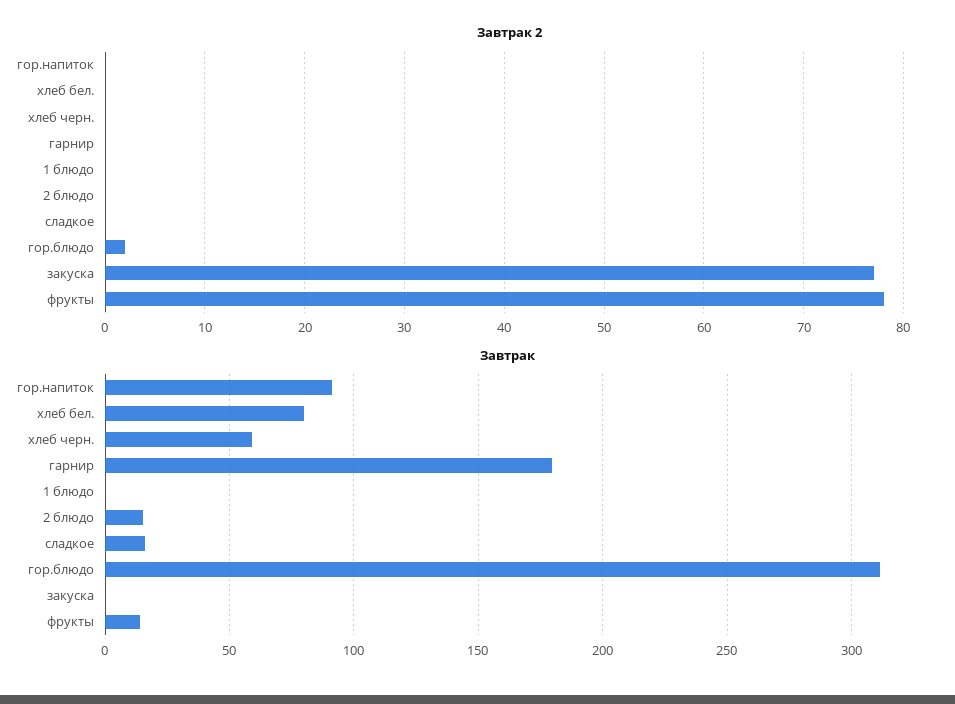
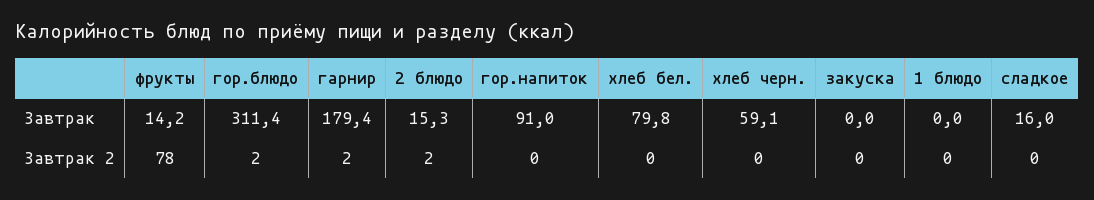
Завтрак 2, гарнир: 0 -> 2
Завтрак 2, 2 блюдо: 0 -> 2
Завтрак 2, закуска: 77 -> 0

